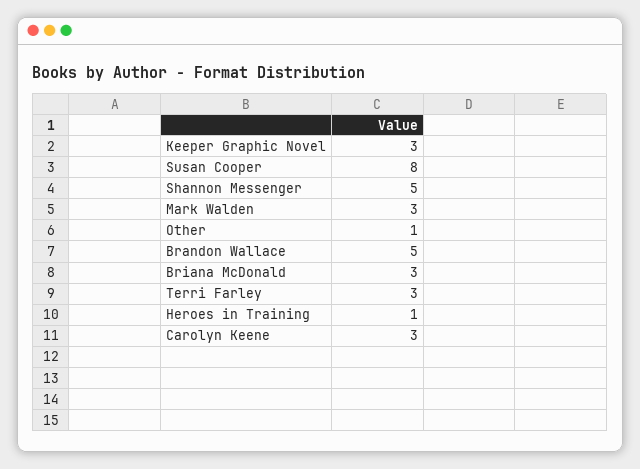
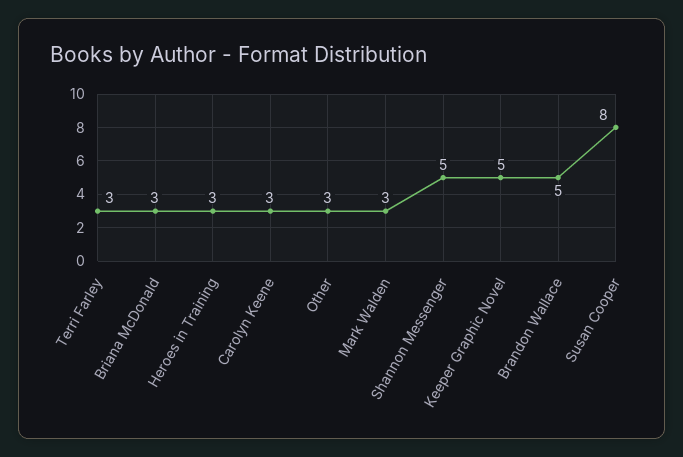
Keeper Graphic Novel: 3 -> 5
Other: 1 -> 3
Heroes in Training: 1 -> 3

